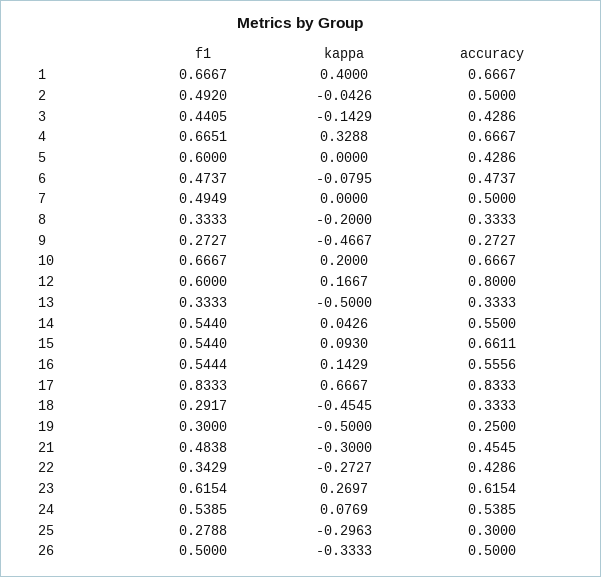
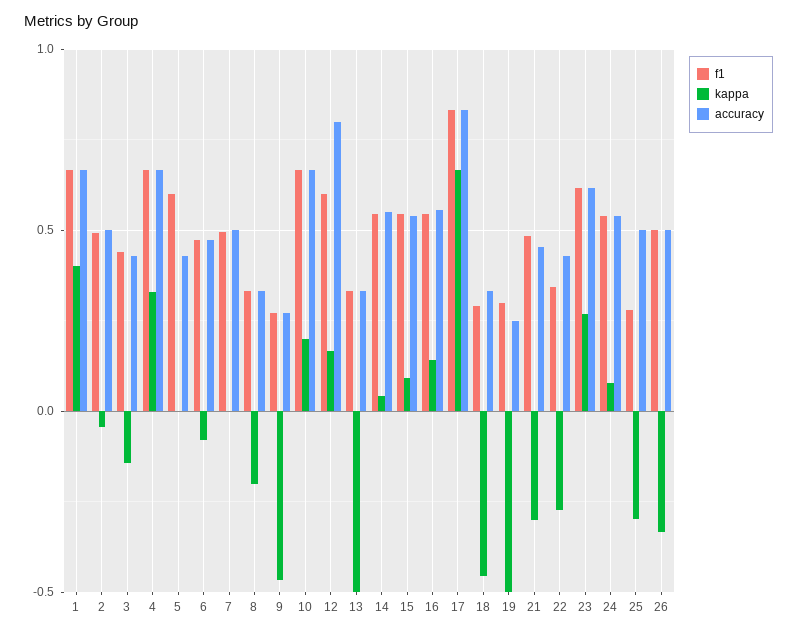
accuracy, 15: 0.6611 -> 0.55
accuracy, 25: 0.3 -> 0.5

